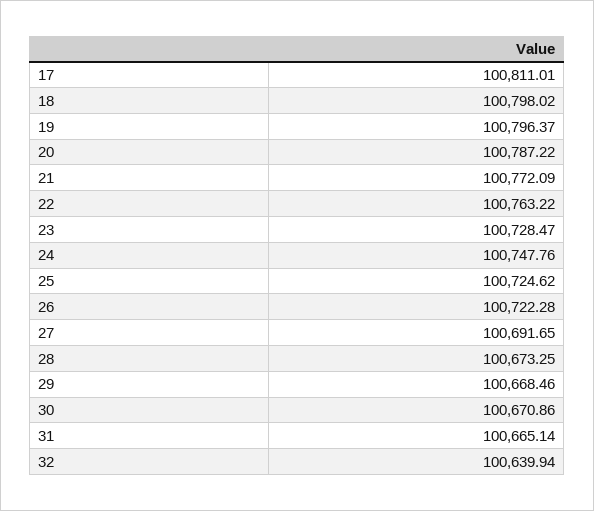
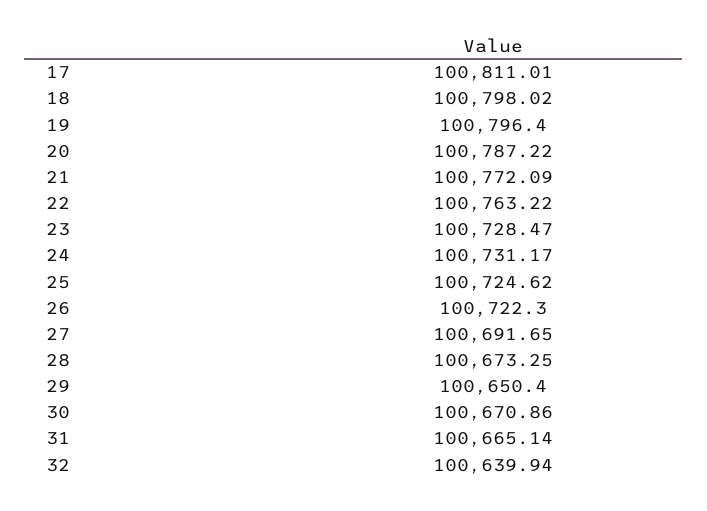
19: 100796.37 -> 100796.4
24: 100747.76 -> 100731.17
26: 100722.28 -> 100722.3
29: 100668.46 -> 100650.4

